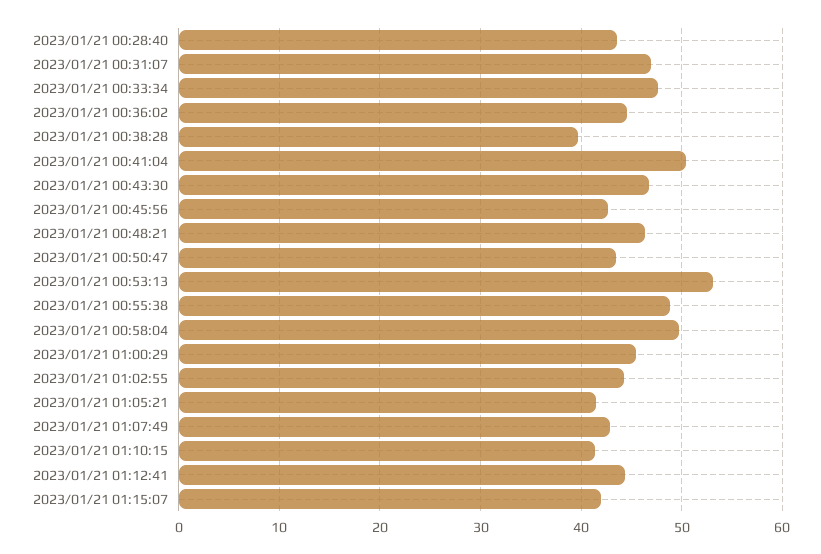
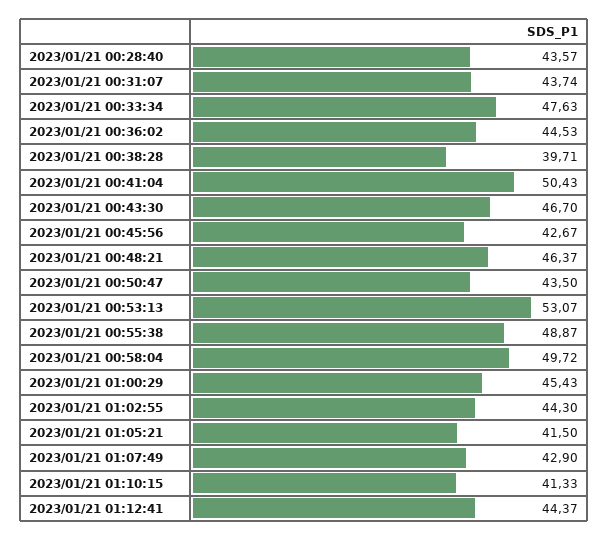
2023/01/21 00:31:07: 47 -> 43.74
2023/01/21 01:15:07: 42 -> none

